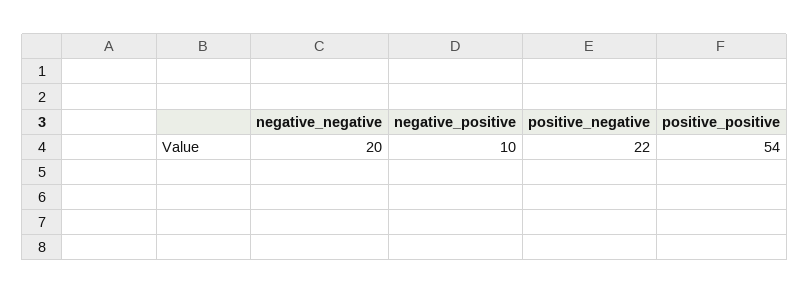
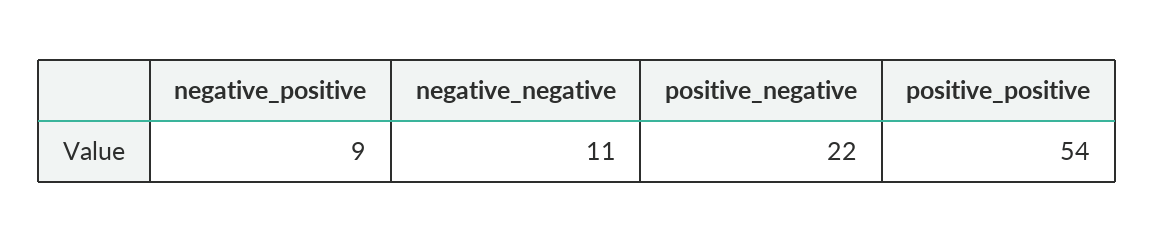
negative_negative: 20 -> 11
negative_positive: 10 -> 9

